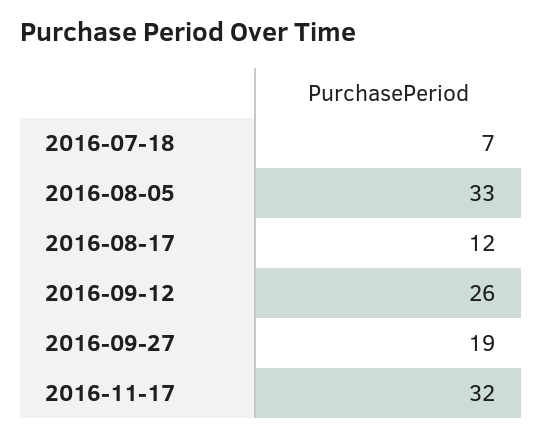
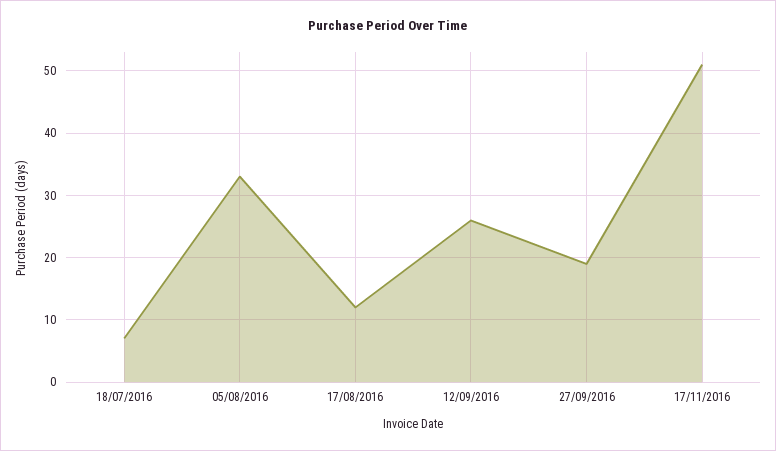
2016-11-17: 32 -> 51

